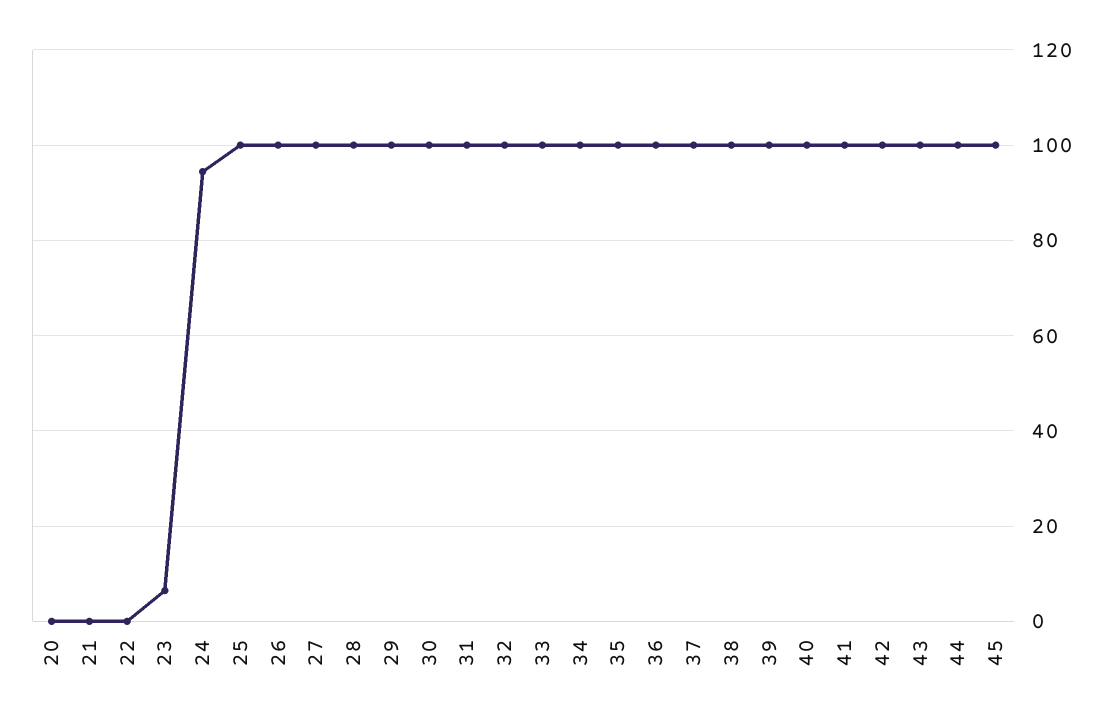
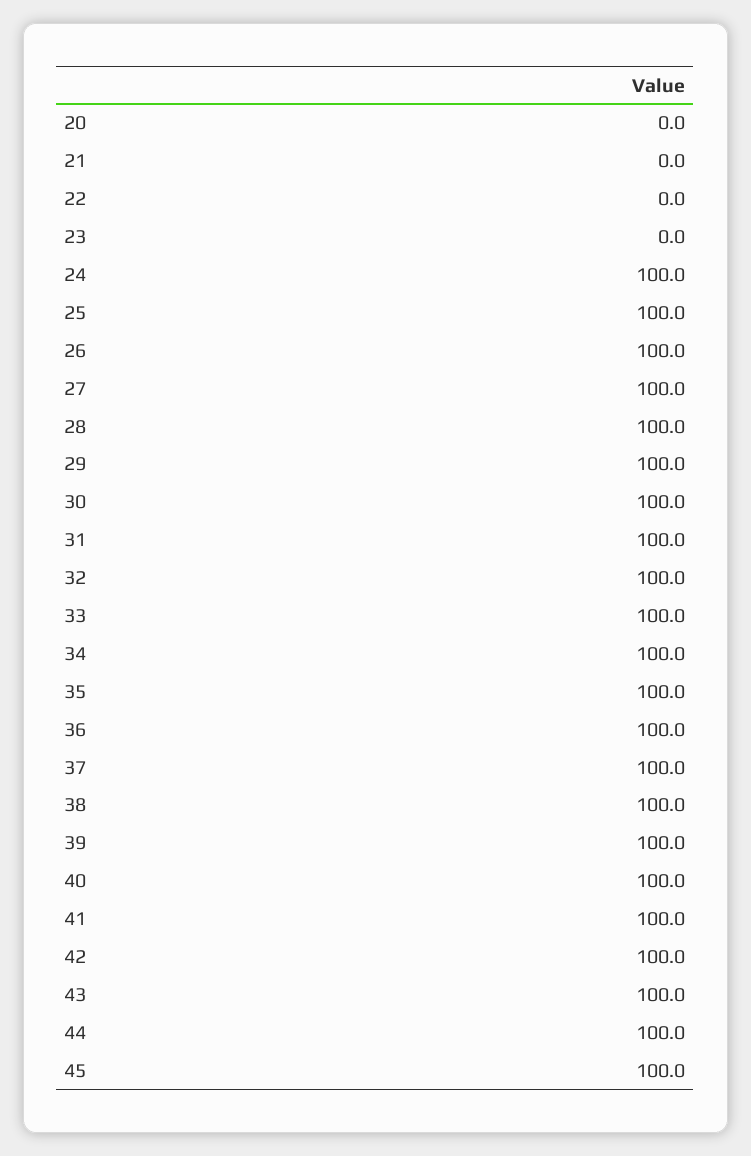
23: 6 -> 0
24: 94 -> 100

